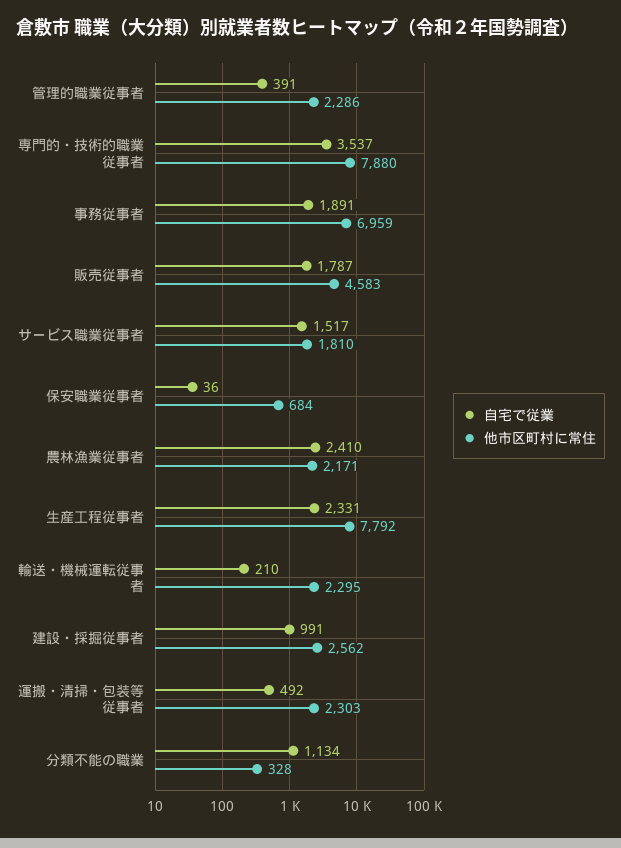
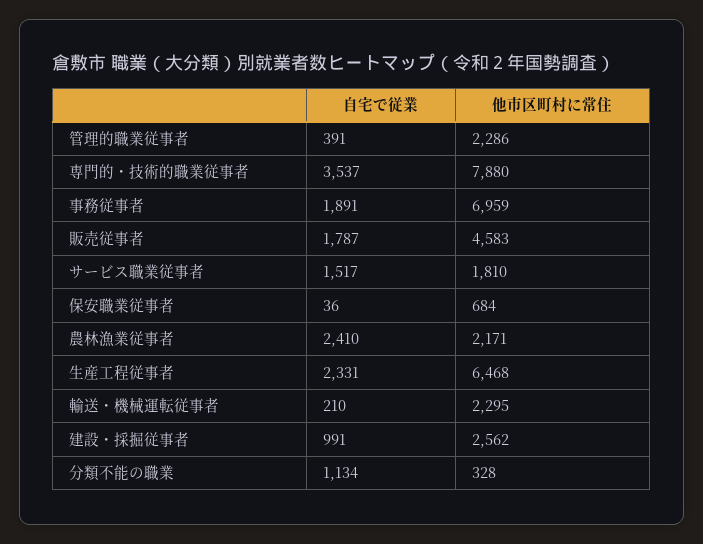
他市区町村に常住, 生産工程従事者: 7792 -> 6468
自宅で従業, 運搬・清掃・包装等従事者: 492 -> none
他市区町村に常住, 運搬・清掃・包装等従事者: 2303 -> none

